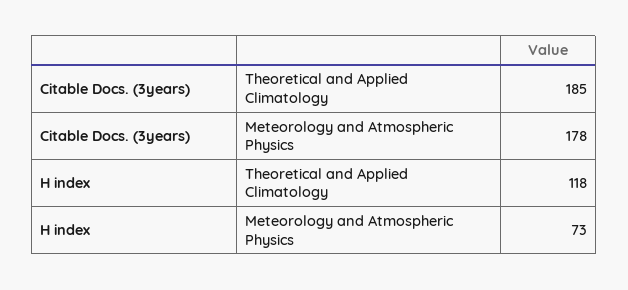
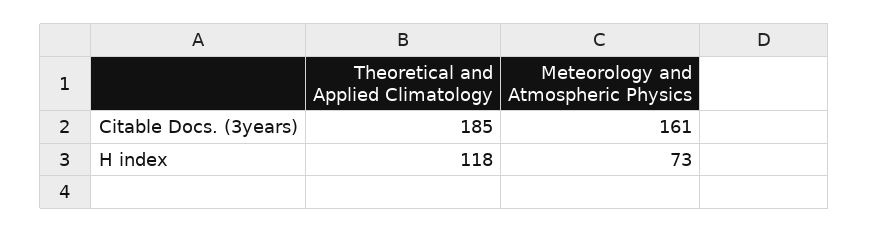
Citable Docs. (3years), Meteorology and Atmospheric Physics: 178 -> 161

